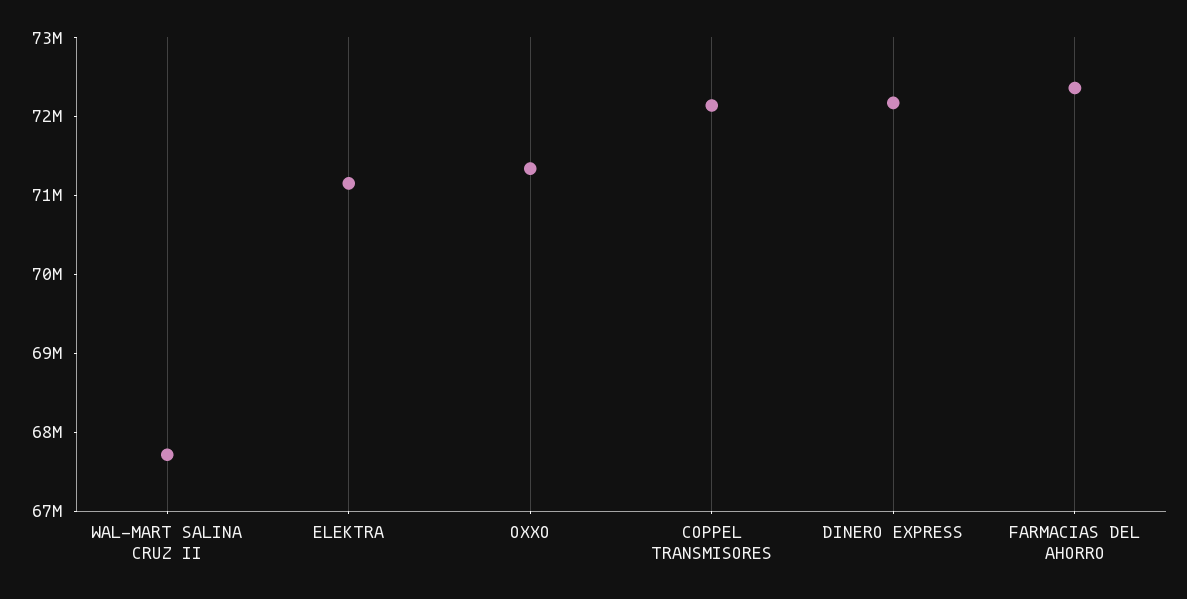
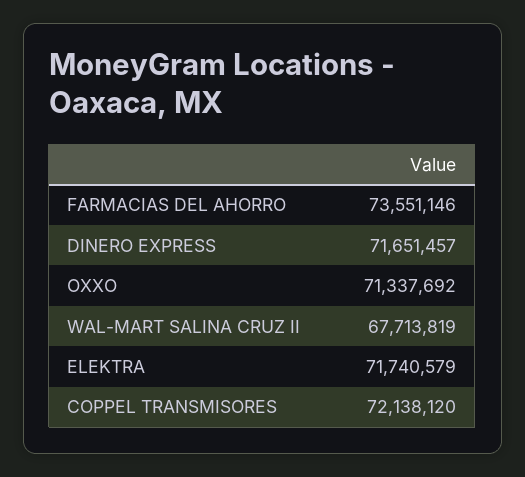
ELEKTRA: 71200000 -> 71740579
DINERO EXPRESS: 72200000 -> 71651457
FARMACIAS DEL AHORRO: 72400000 -> 73551146

